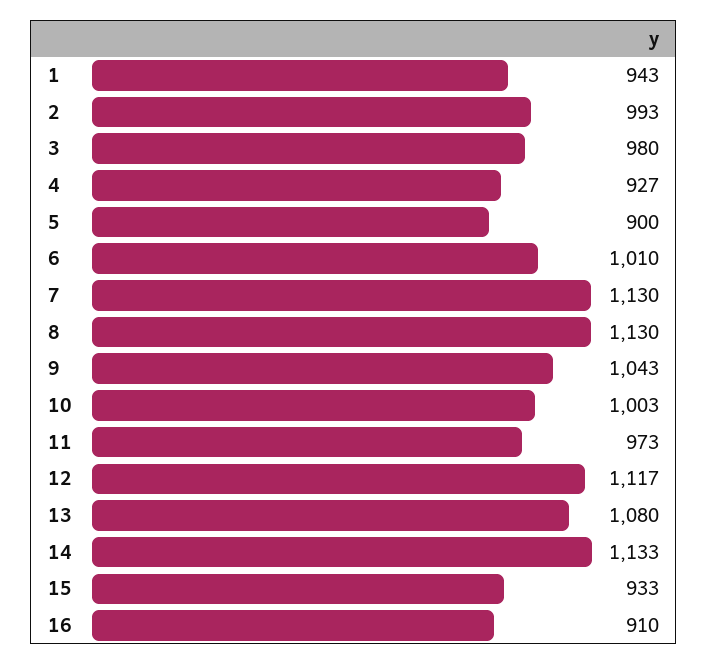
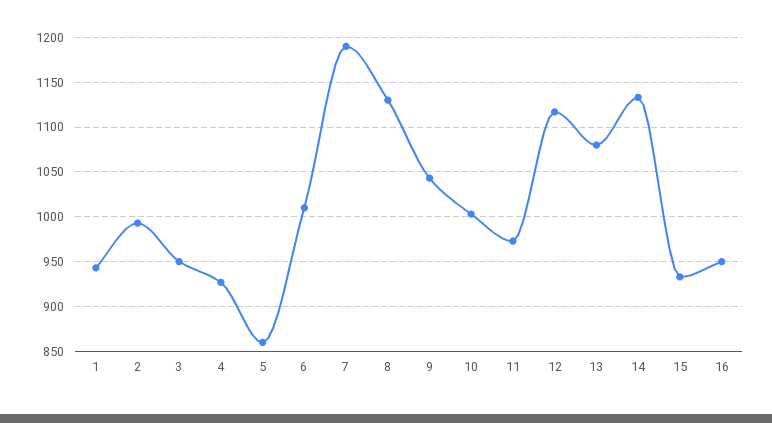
3: 980 -> 950
5: 900 -> 860
7: 1130 -> 1190
16: 910 -> 950

